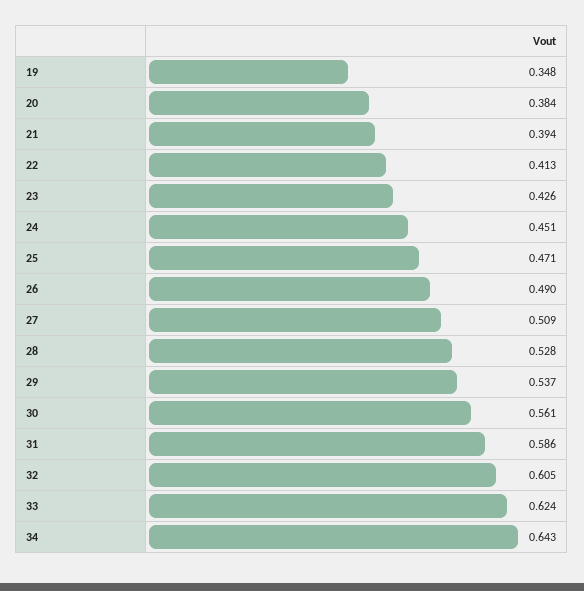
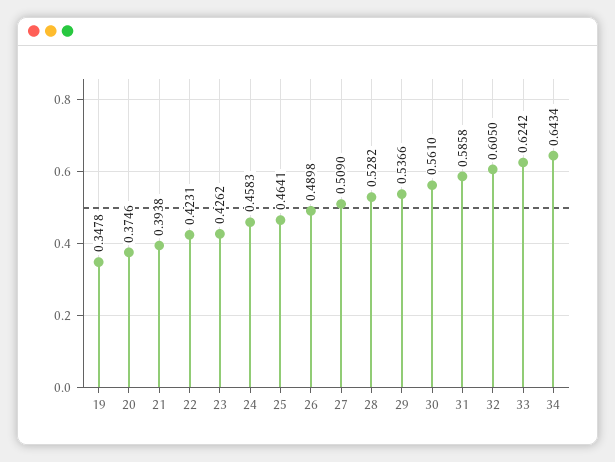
20: 0.384 -> 0.3746
22: 0.413 -> 0.4231
24: 0.451 -> 0.4583
25: 0.471 -> 0.4641

